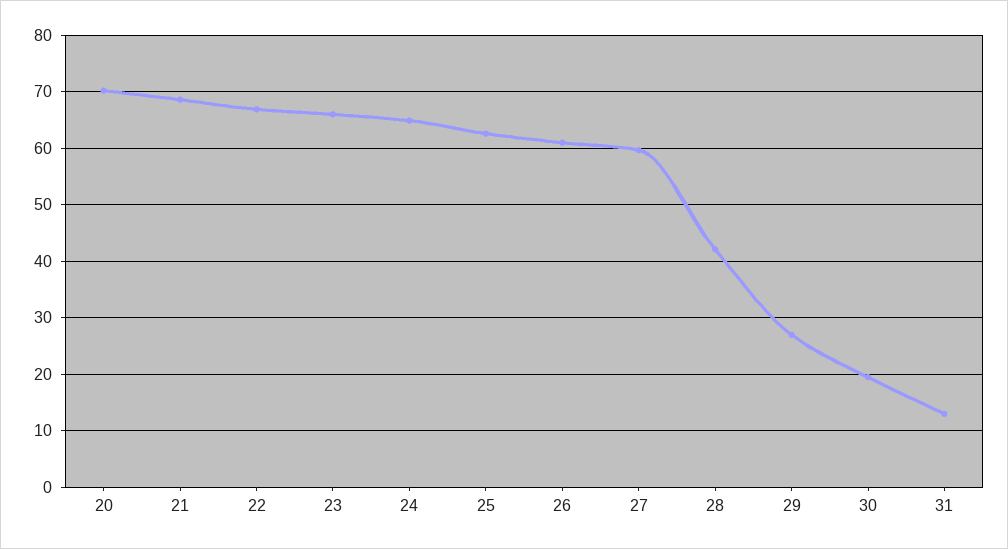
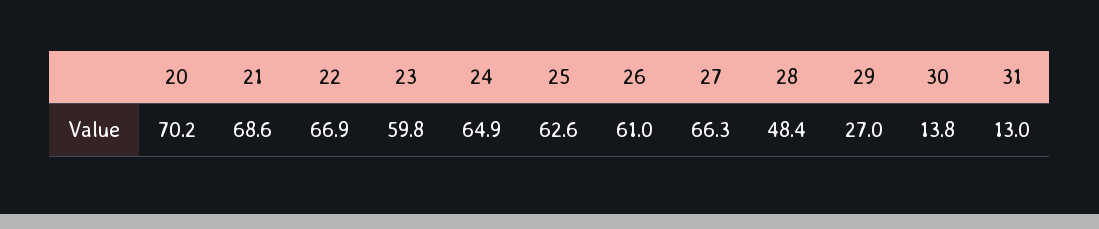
23: 66 -> 59.8
27: 60 -> 66.3
28: 42 -> 48.4
30: 20 -> 13.8

